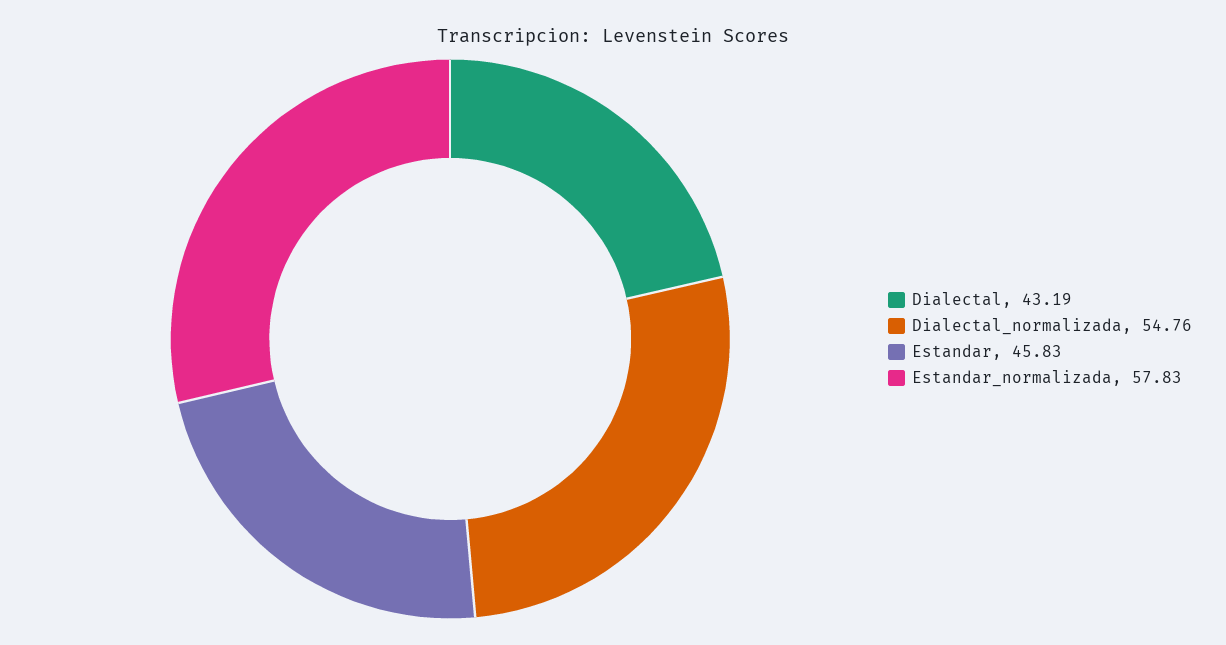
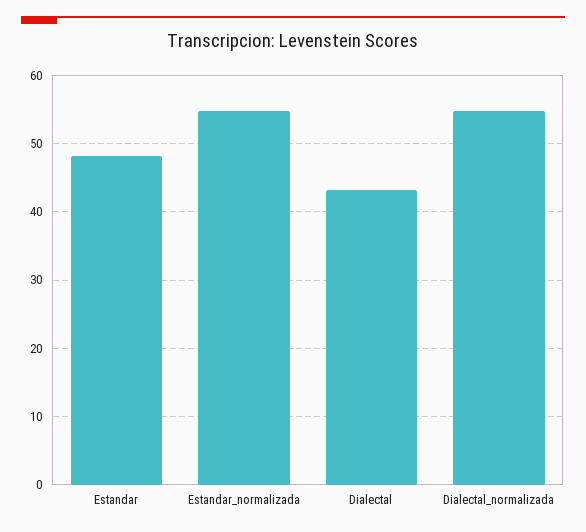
Estandar: 45.83 -> 48
Estandar_normalizada: 57.83 -> 55

